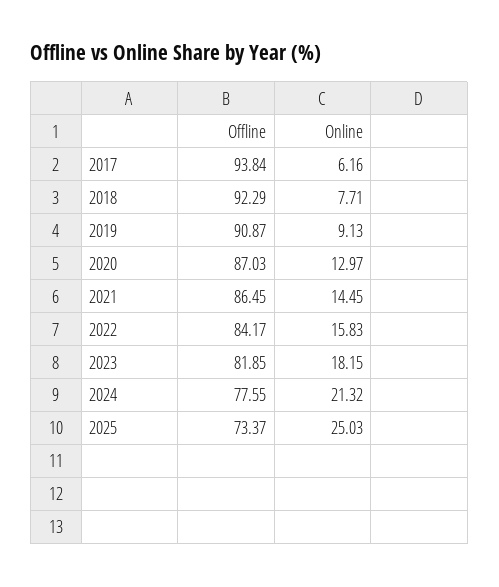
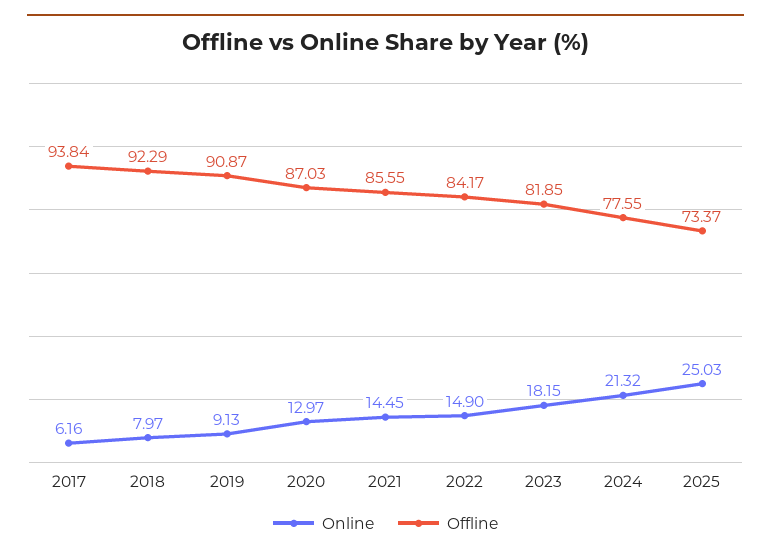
Online, 2018: 7.71 -> 7.97
Offline, 2021: 86.45 -> 85.55
Online, 2022: 15.83 -> 14.9

